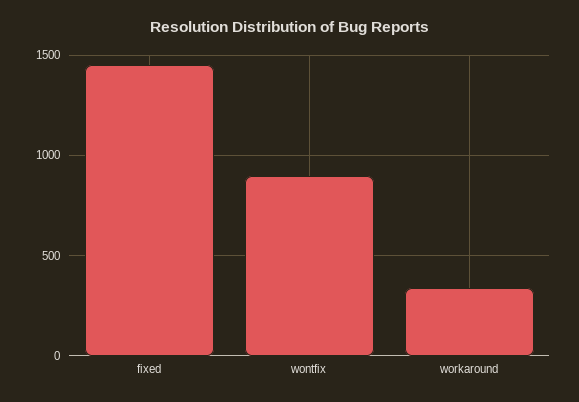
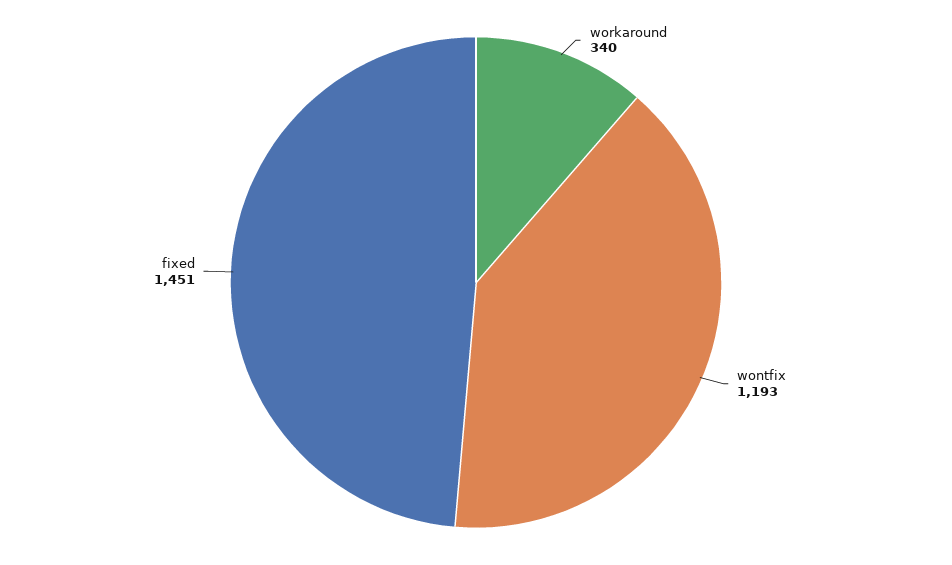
wontfix: 900 -> 1193

